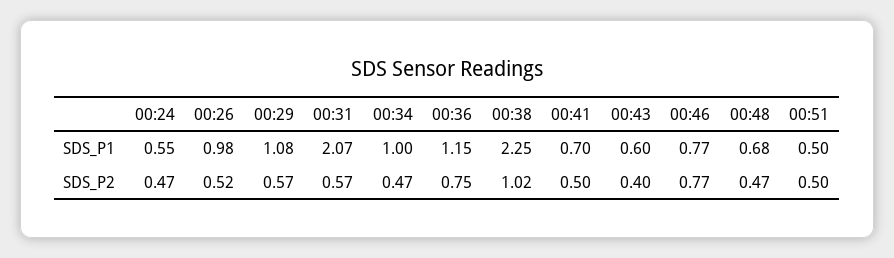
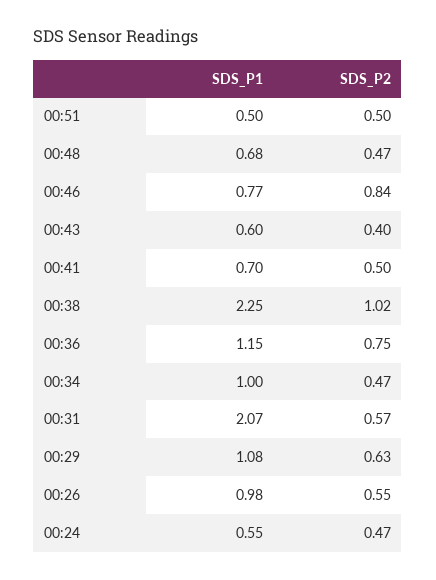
00:26, SDS_P2: 0.52 -> 0.55
00:29, SDS_P2: 0.57 -> 0.63
00:46, SDS_P2: 0.77 -> 0.84

